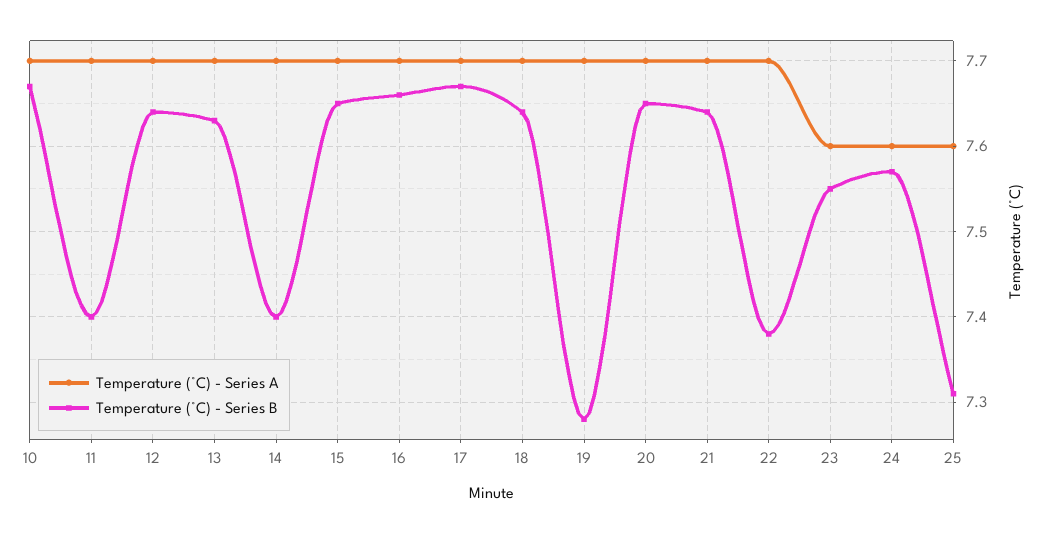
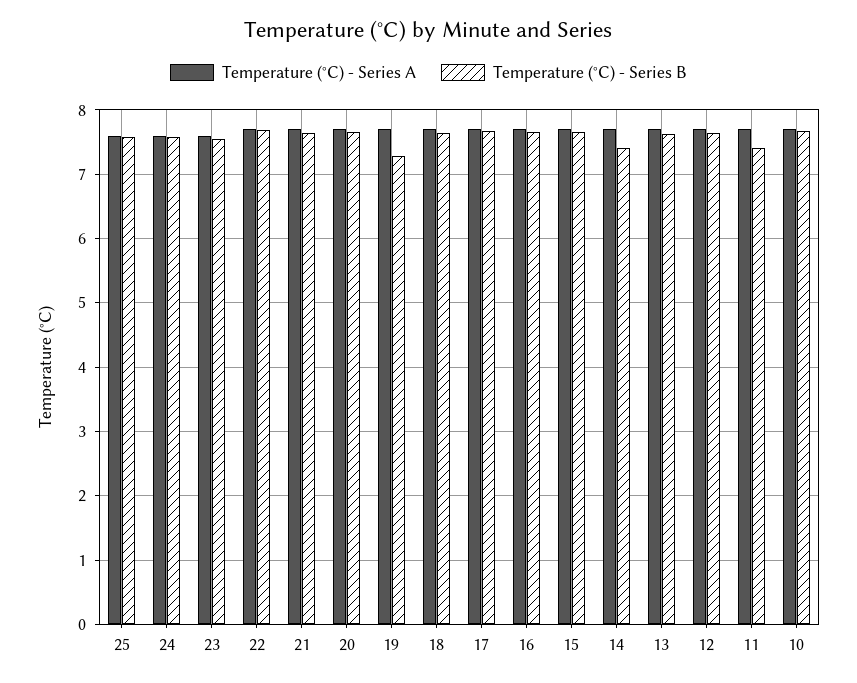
Temperature (°C) - Series B, 22: 7.38 -> 7.7
Temperature (°C) - Series B, 25: 7.31 -> 7.6

